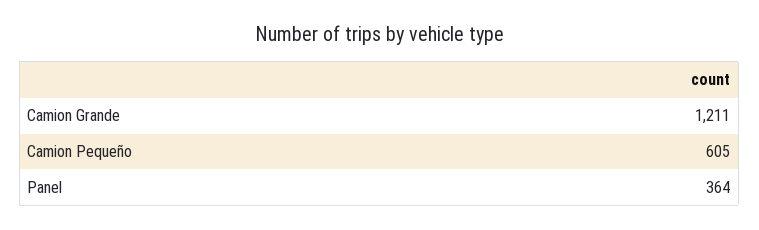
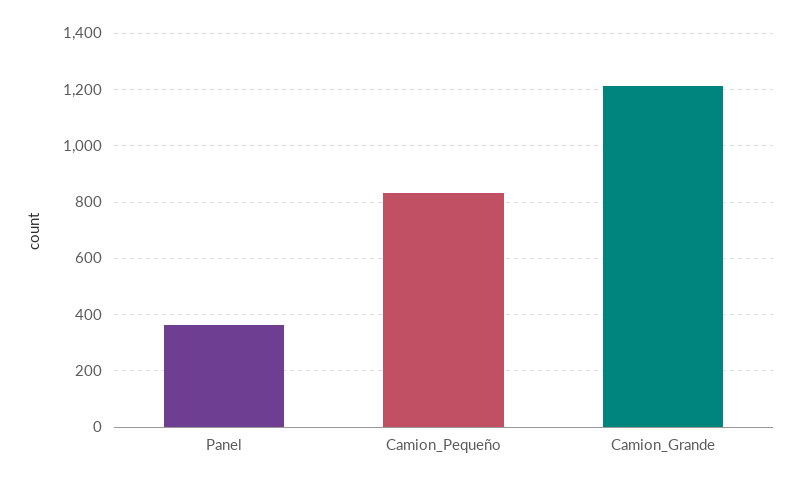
Camion Pequeño: 605 -> 825

